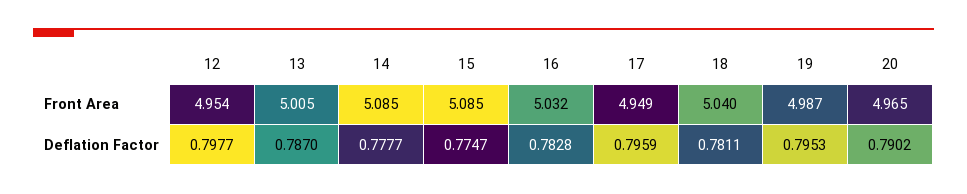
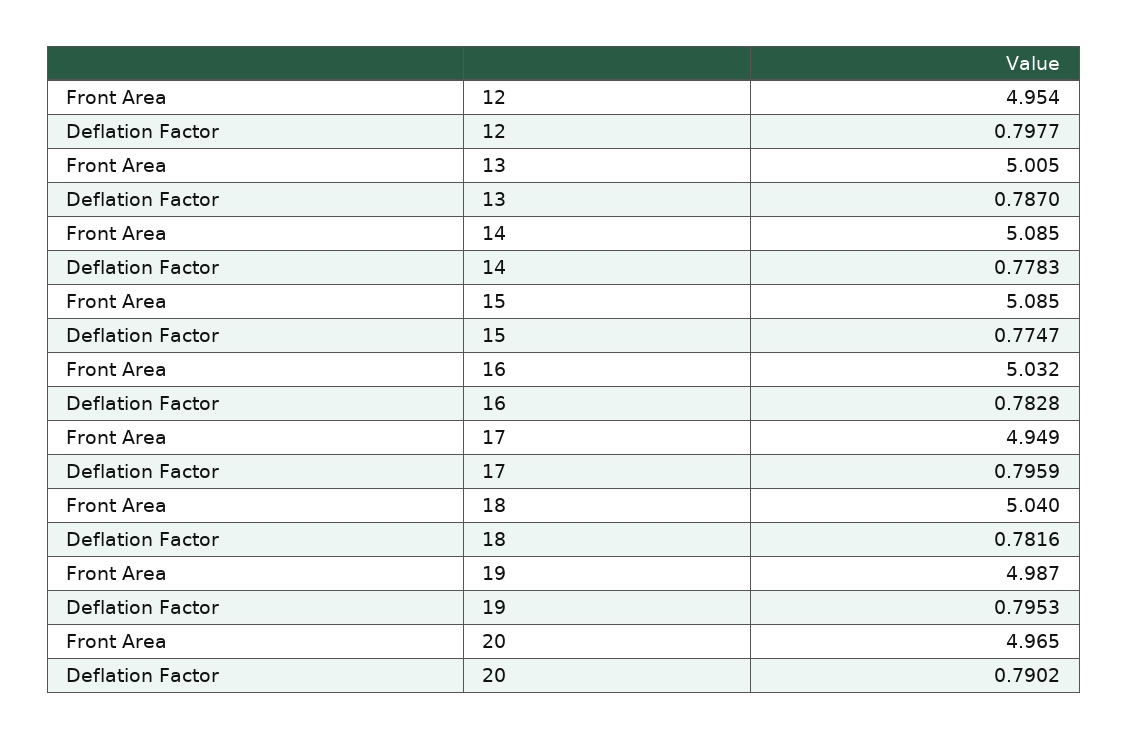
14, Deflation Factor: 0.7777 -> 0.7783
18, Deflation Factor: 0.7811 -> 0.7816

